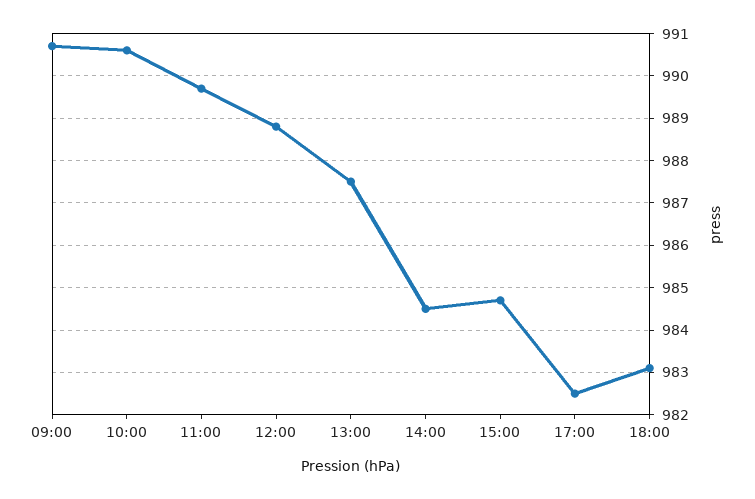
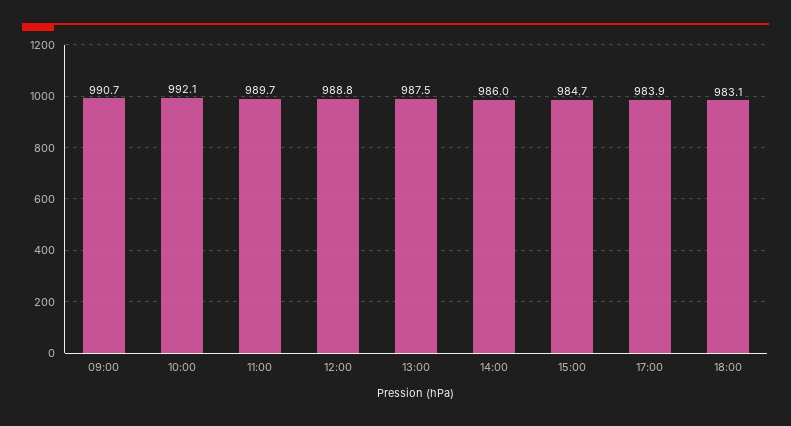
10:00: 990.5 -> 992.1
14:00: 984.5 -> 986
17:00: 982.5 -> 983.9

